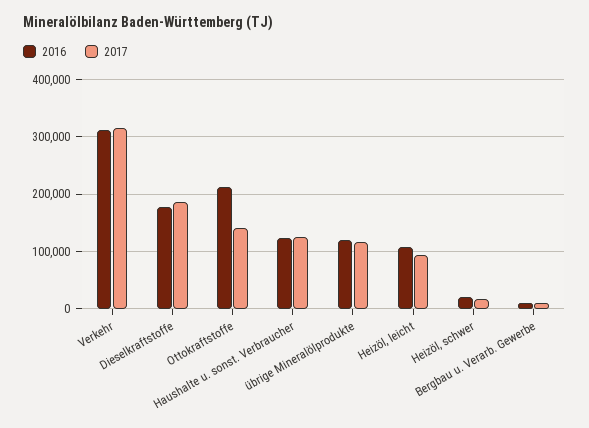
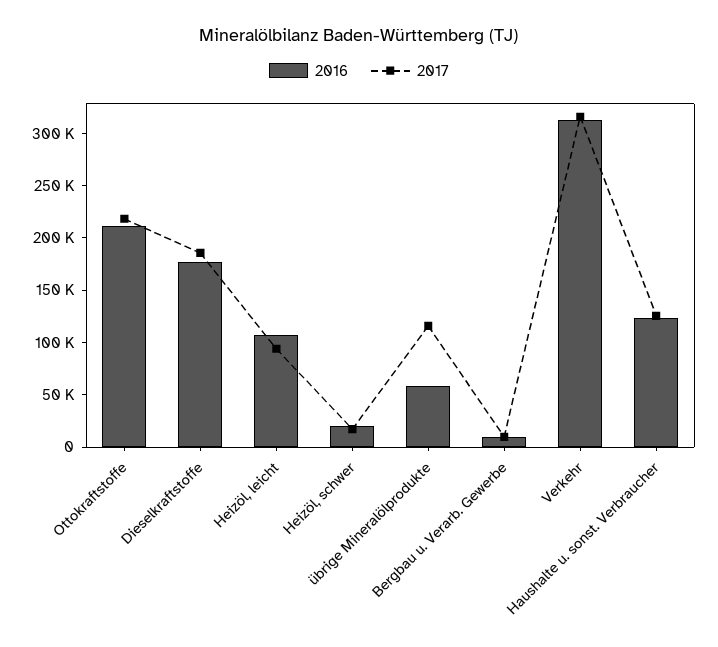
2017, Ottokraftstoffe: 140000 -> 220000
2016, übrige Mineralölprodukte: 120000 -> 60000

